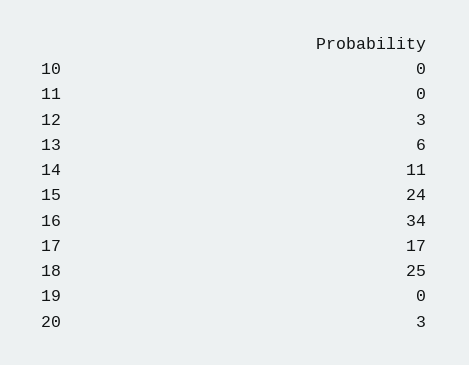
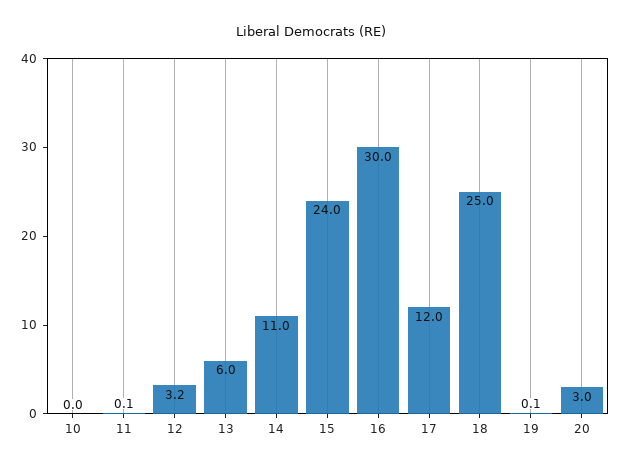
16: 34 -> 30
17: 17 -> 12

